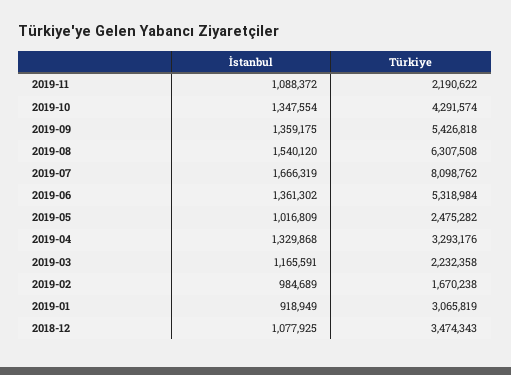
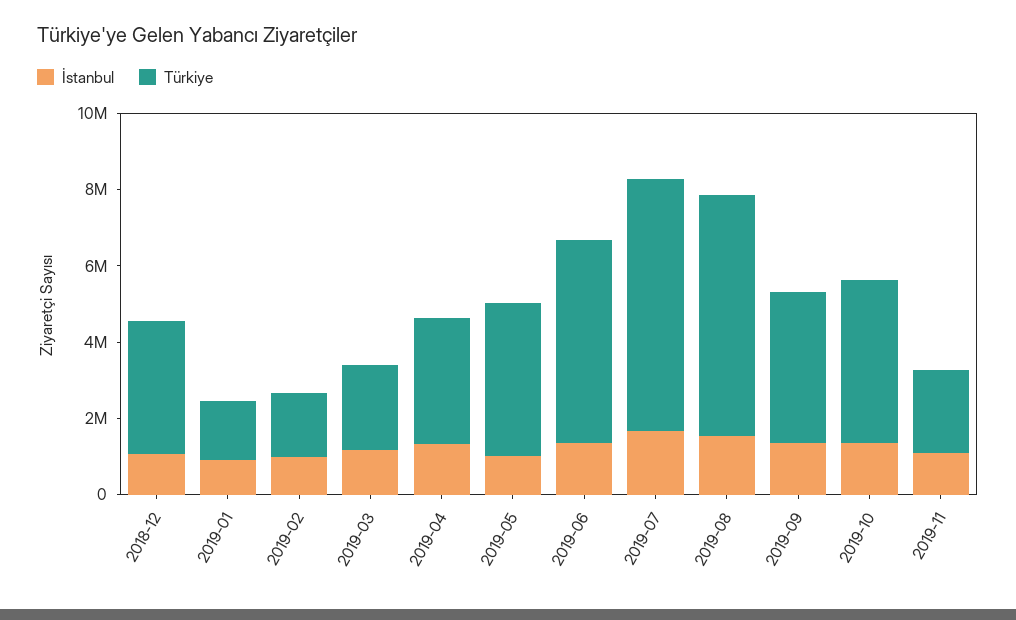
Türkiye, 2019-09: 5426818 -> 4000000
Türkiye, 2019-07: 8098762 -> 6500000
Türkiye, 2019-05: 2475282 -> 4000000
Türkiye, 2019-01: 3065819 -> 1500000

